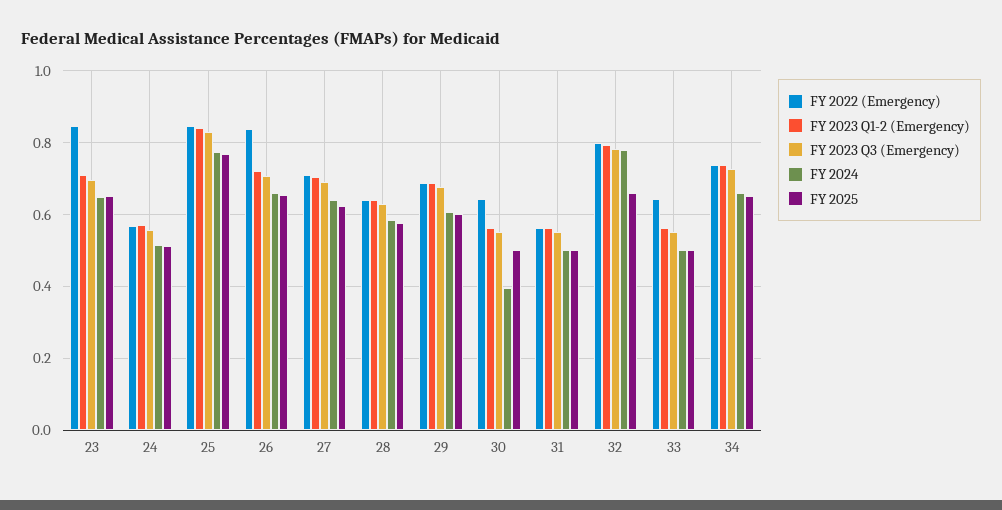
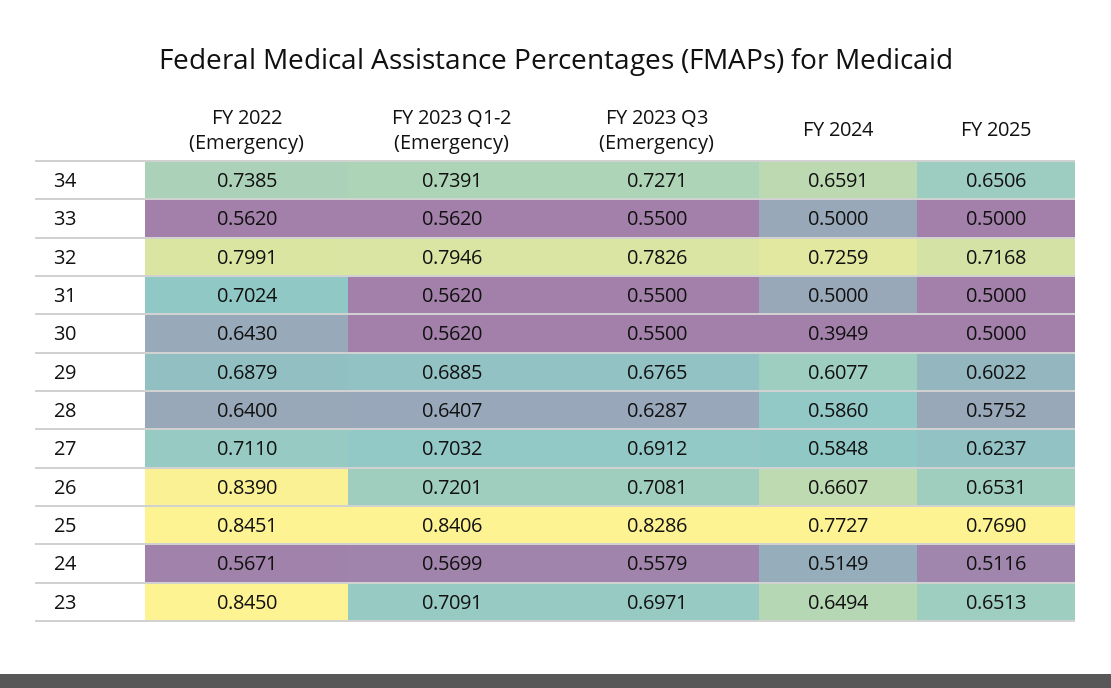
FY 2024, 27: 0.64 -> 0.5848
FY 2022 (Emergency), 31: 0.56 -> 0.7024
FY 2024, 32: 0.78 -> 0.7259
FY 2025, 32: 0.66 -> 0.7168
FY 2022 (Emergency), 33: 0.64 -> 0.562

